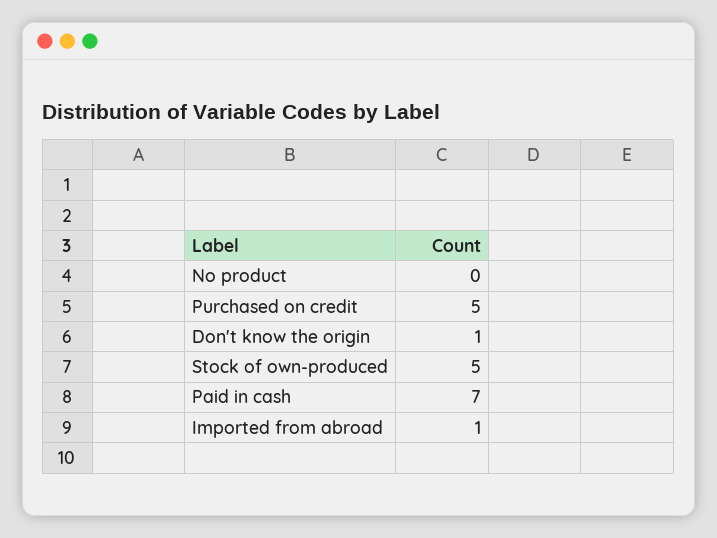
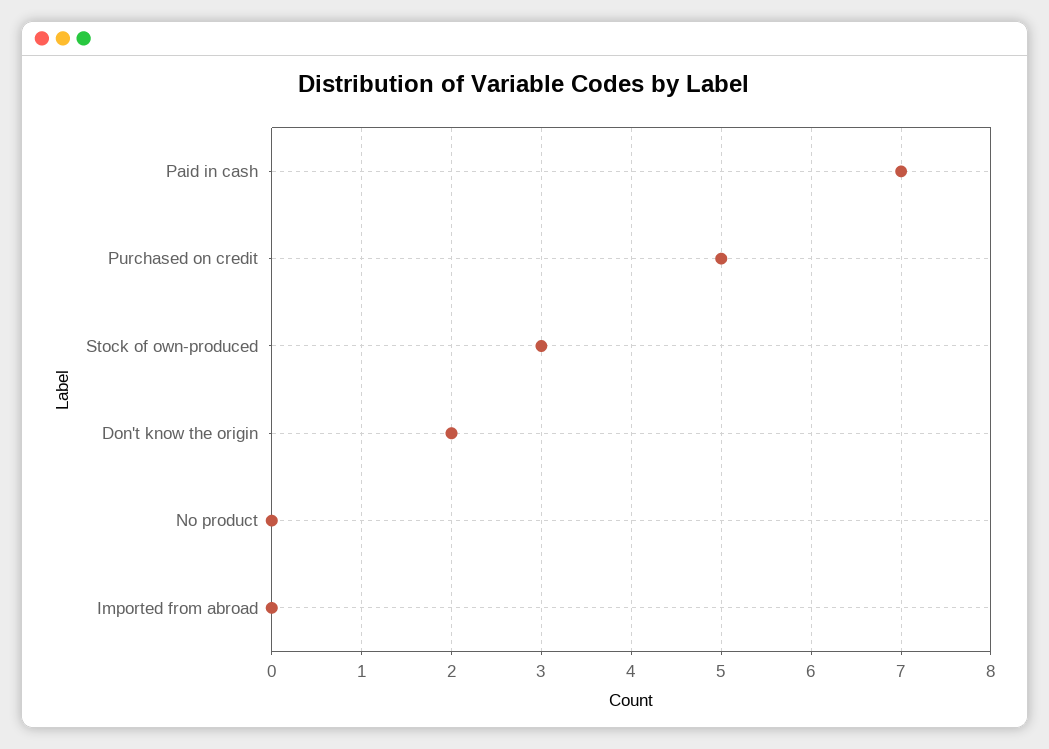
Don't know the origin: 1 -> 2
Stock of own-produced: 5 -> 3
Imported from abroad: 1 -> 0

